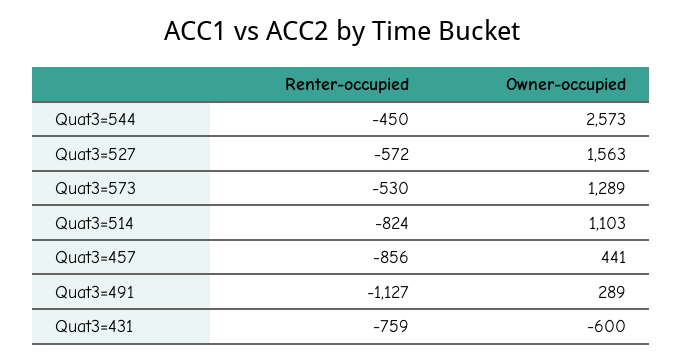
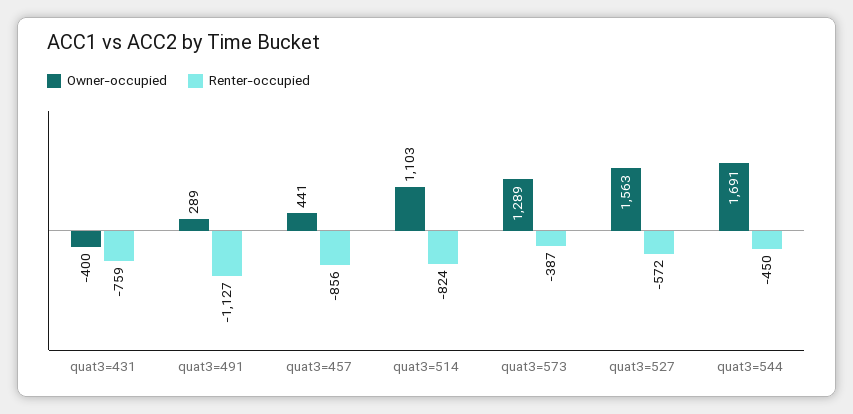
Owner-occupied, Quat3=544: 2573 -> 1691
Renter-occupied, Quat3=573: -530 -> -387
Owner-occupied, Quat3=431: -600 -> -400

